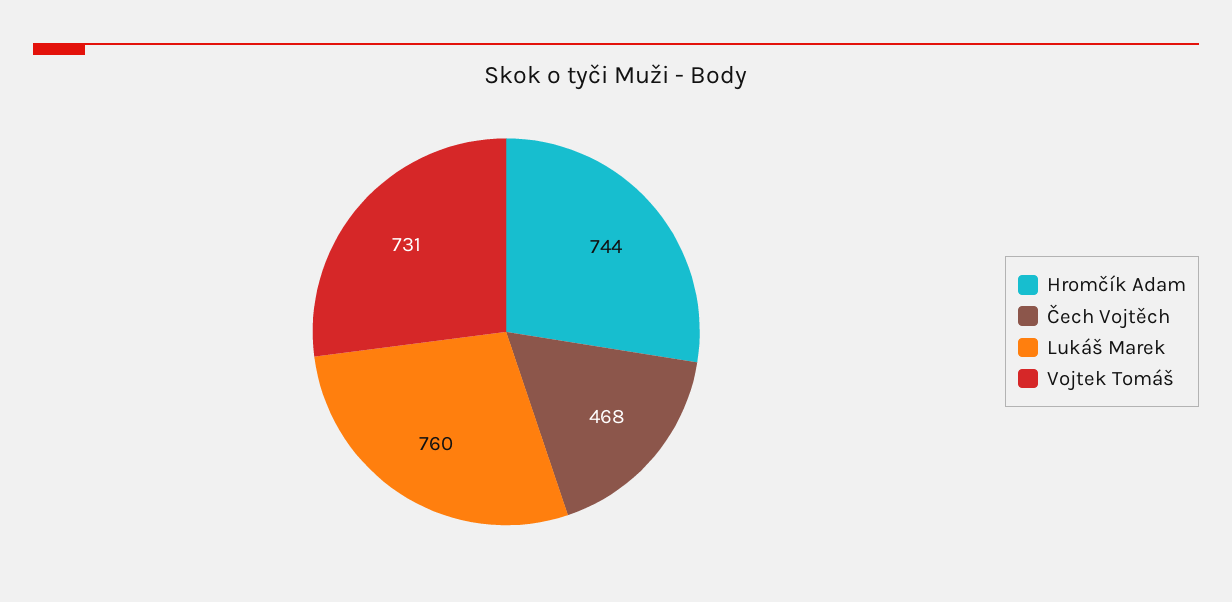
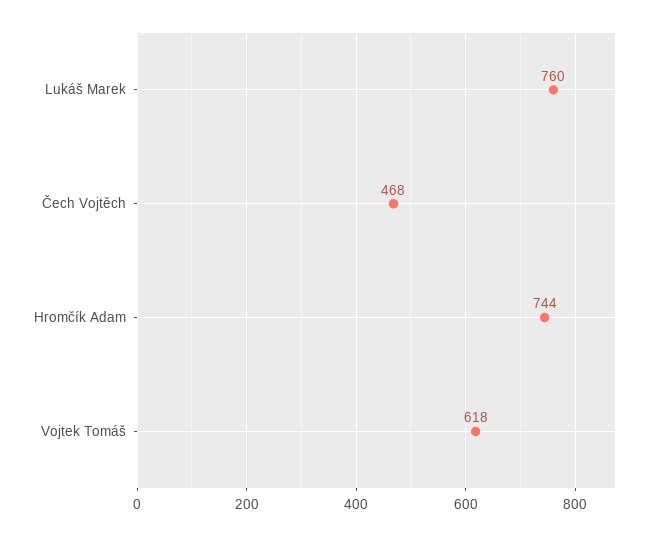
Vojtek Tomáš: 731 -> 618

